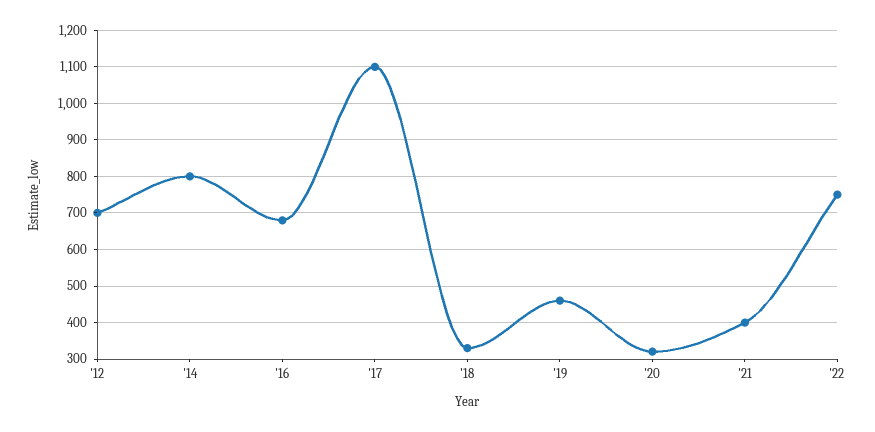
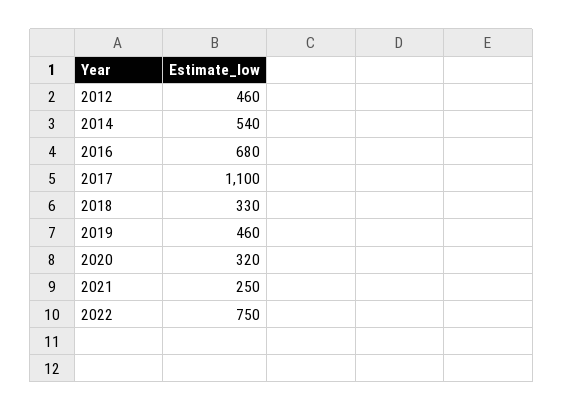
'12: 700 -> 460
'14: 800 -> 540
'21: 400 -> 250

